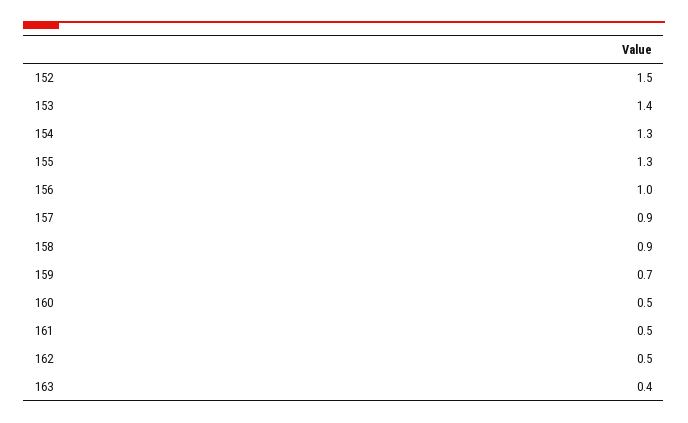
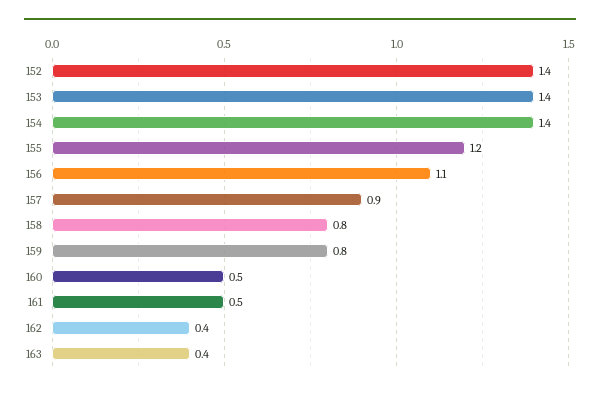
152: 1.5 -> 1.4
154: 1.3 -> 1.4
155: 1.3 -> 1.2
156: 1 -> 1.1
158: 0.9 -> 0.8
159: 0.7 -> 0.8
162: 0.5 -> 0.4

